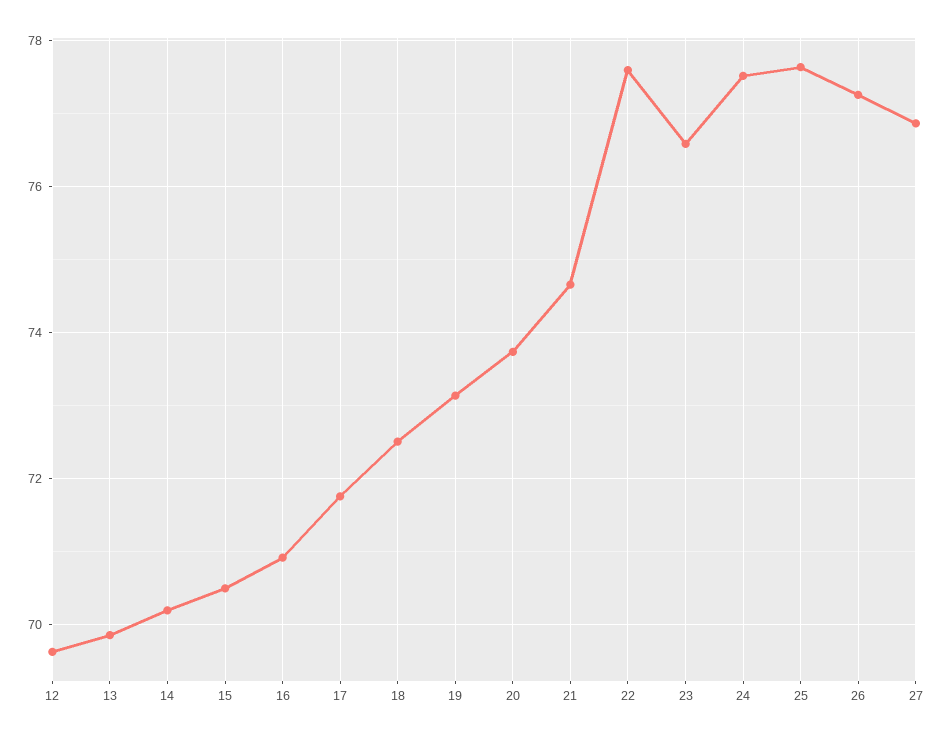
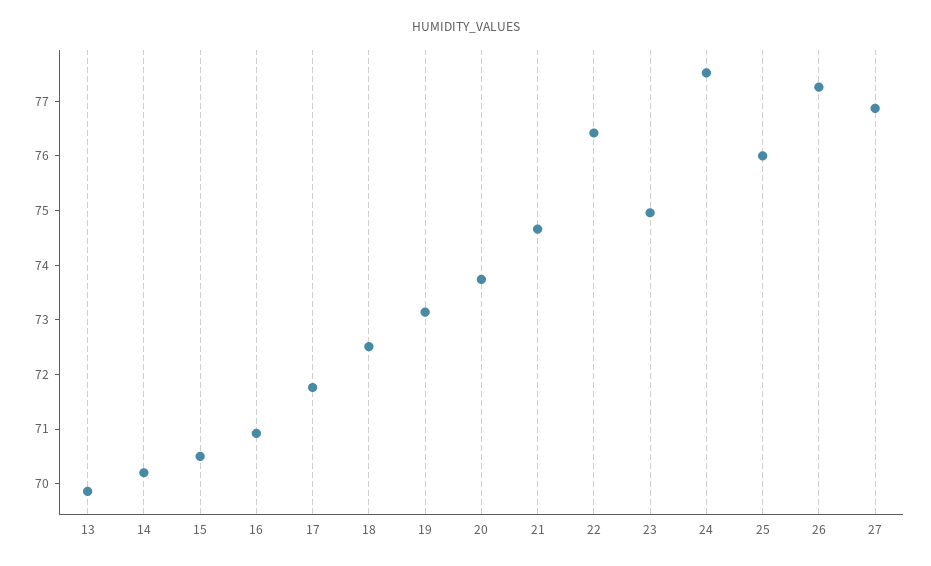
12: 69.6 -> none
22: 77.6 -> 76.4
23: 76.6 -> 75
25: 77.6 -> 76

